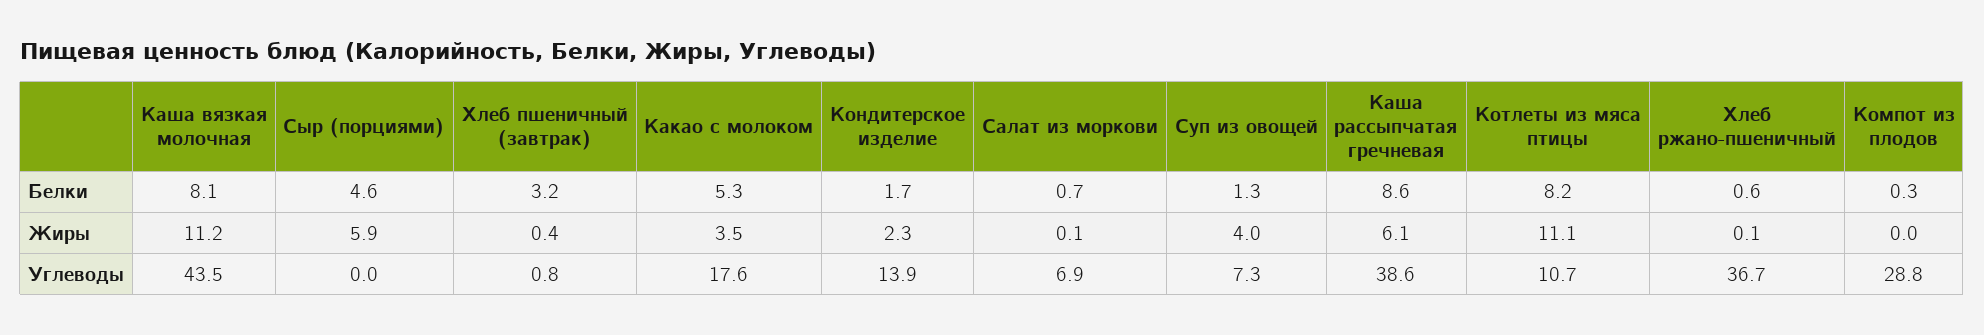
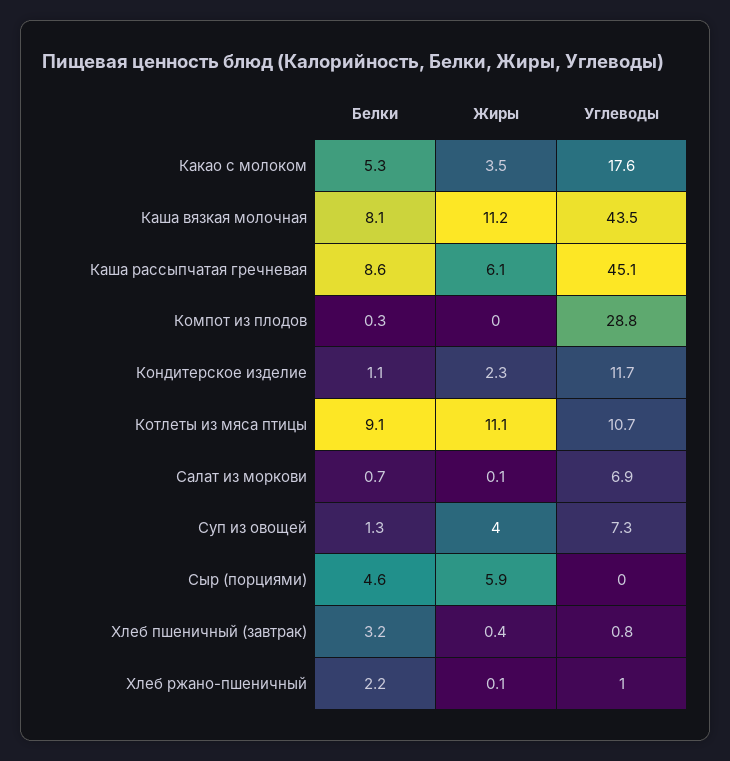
Кондитерское изделие, Белки: 1.7 -> 1.1
Котлеты из мяса птицы, Белки: 8.2 -> 9.1
Хлеб ржано-пшеничный, Белки: 0.6 -> 2.2
Кондитерское изделие, Углеводы: 13.9 -> 11.7
Каша рассыпчатая гречневая, Углеводы: 38.6 -> 45.1
Хлеб ржано-пшеничный, Углеводы: 36.7 -> 1

